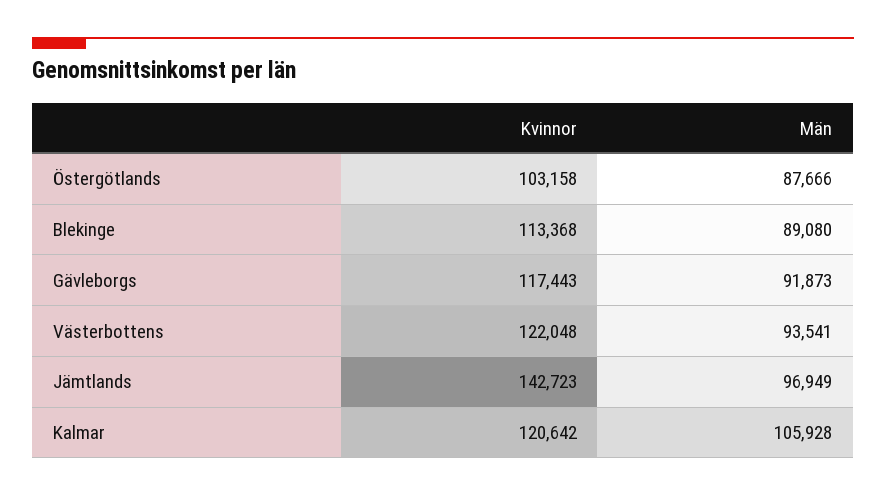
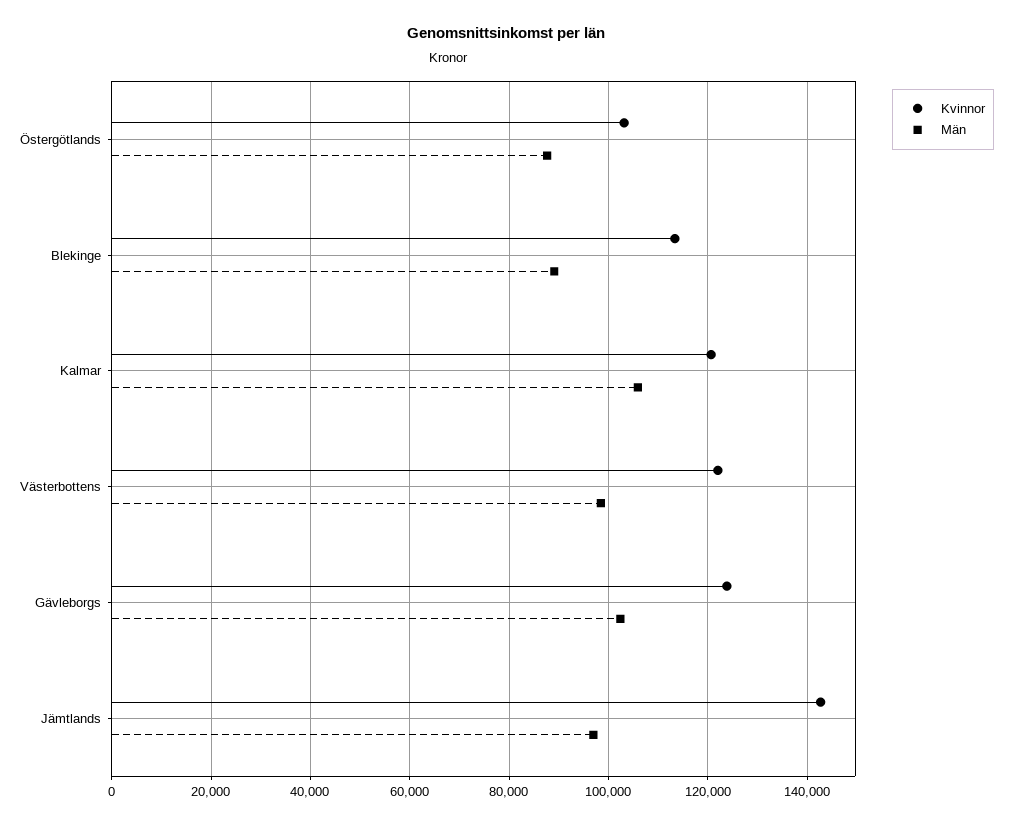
Kvinnor, Gävleborgs: 117443 -> 124000
Män, Gävleborgs: 91873 -> 102000
Män, Västerbottens: 93541 -> 98000

